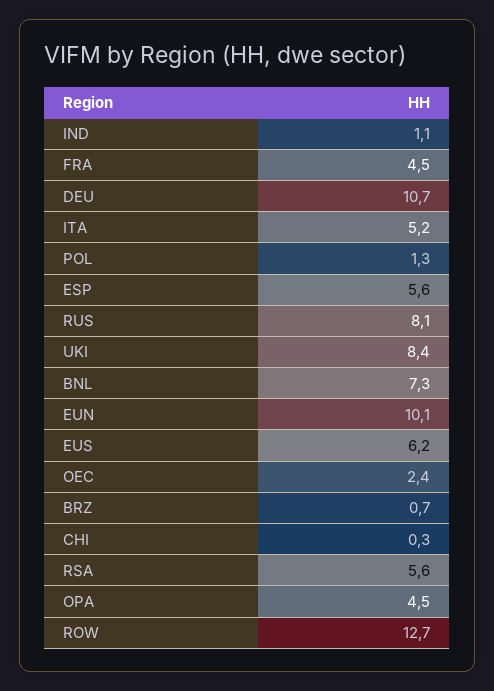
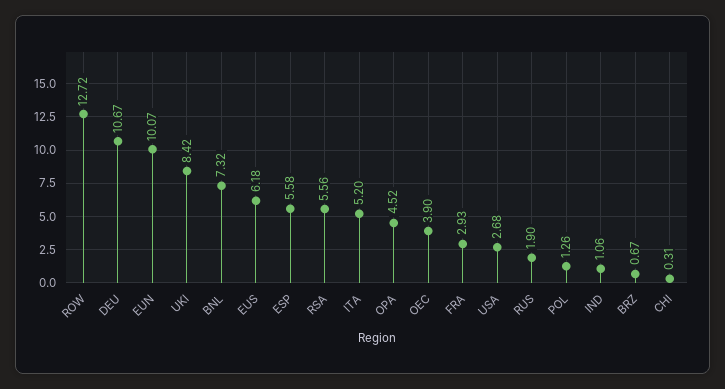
FRA: 4.5 -> 2.93
RUS: 8.1 -> 1.9
OEC: 2.4 -> 3.9
USA: none -> 2.68

